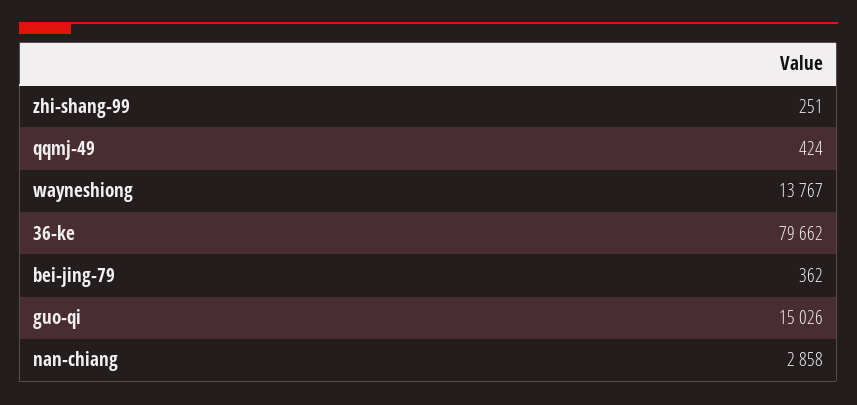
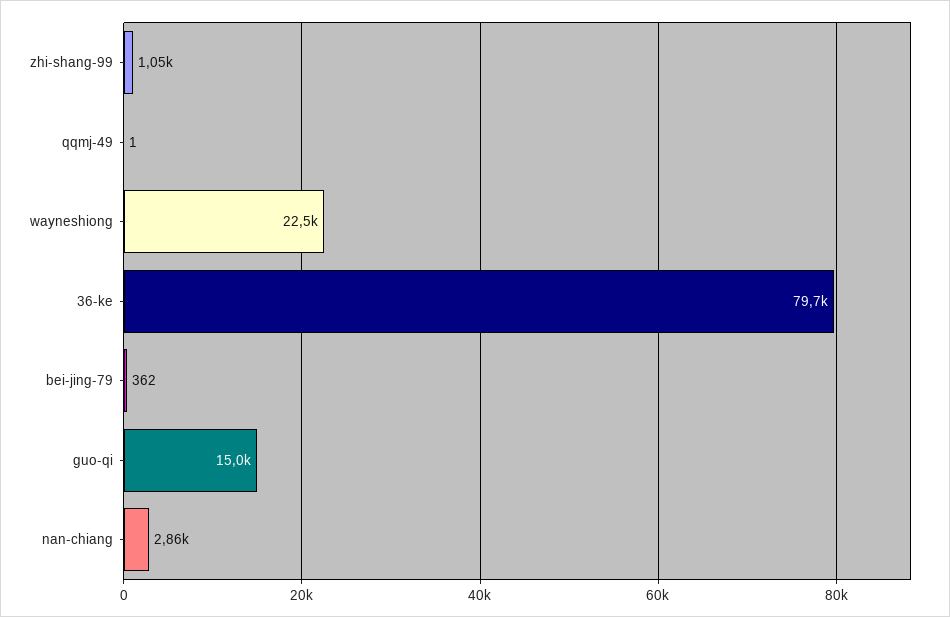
zhi-shang-99: 251 -> 1050
qqmj-49: 424 -> 1
wayneshiong: 13767 -> 22500

